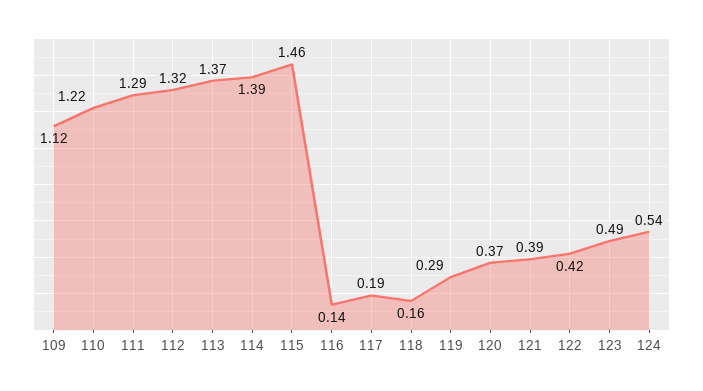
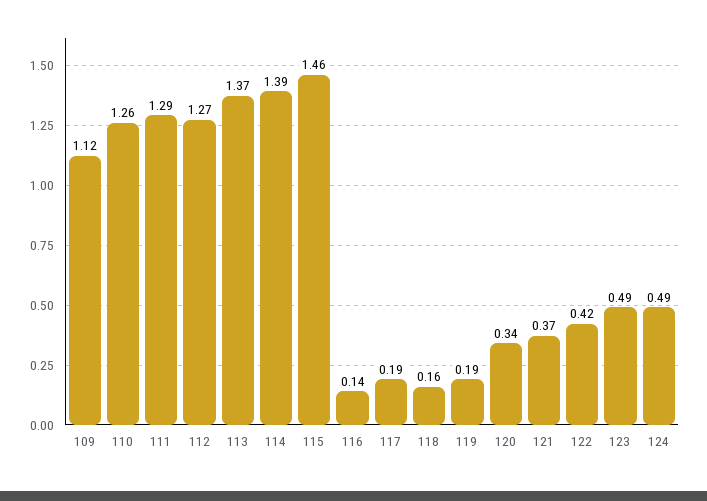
110: 1.22 -> 1.26
112: 1.32 -> 1.27
119: 0.29 -> 0.19
120: 0.37 -> 0.34
121: 0.39 -> 0.37
124: 0.54 -> 0.49

